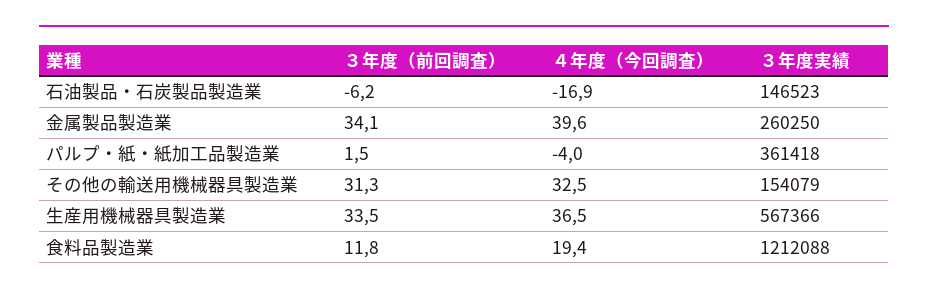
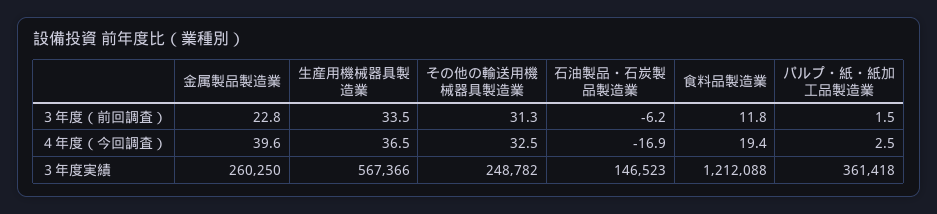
３年度（前回調査）, 金属製品製造業: 34.1 -> 22.8
４年度（今回調査）, パルプ・紙・紙加工品製造業: -4 -> 2.5
３年度実績, その他の輸送用機械器具製造業: 154079 -> 248782

